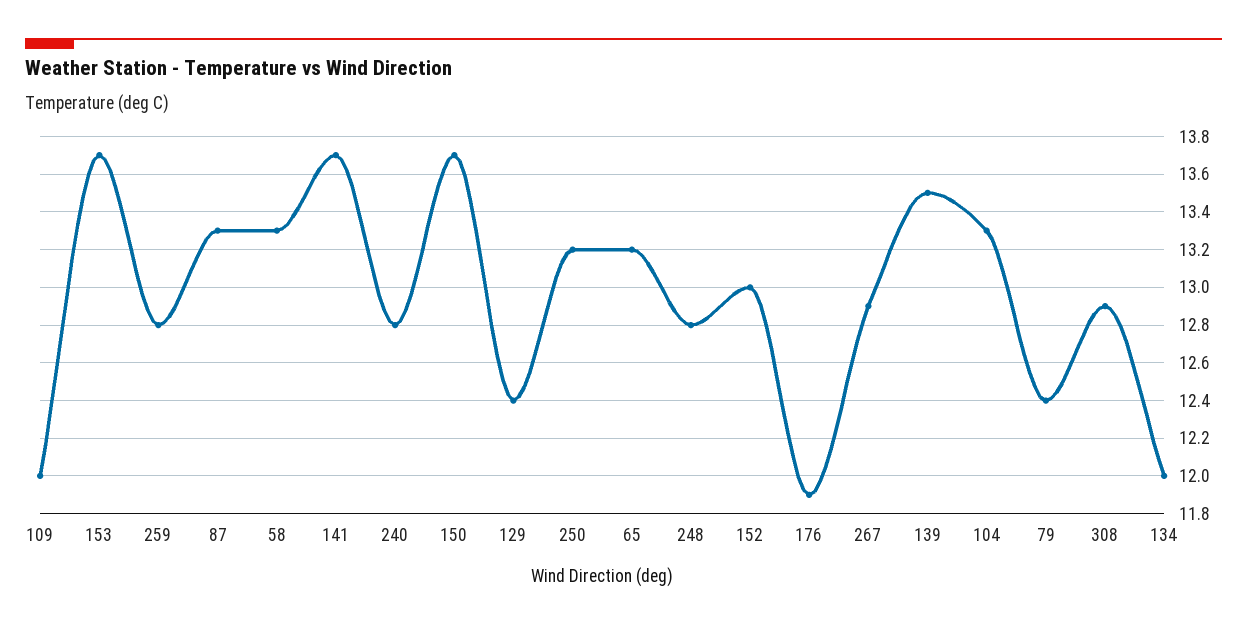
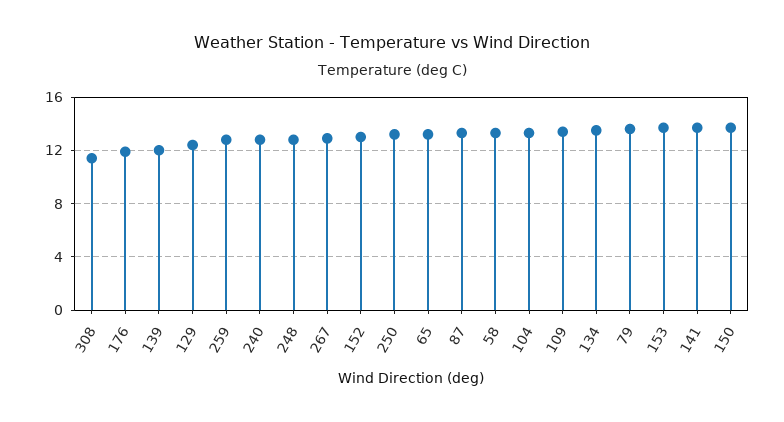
109: 12 -> 13.5
139: 13.5 -> 12
79: 12.4 -> 13.5
308: 12.9 -> 11.5
134: 12 -> 13.5

